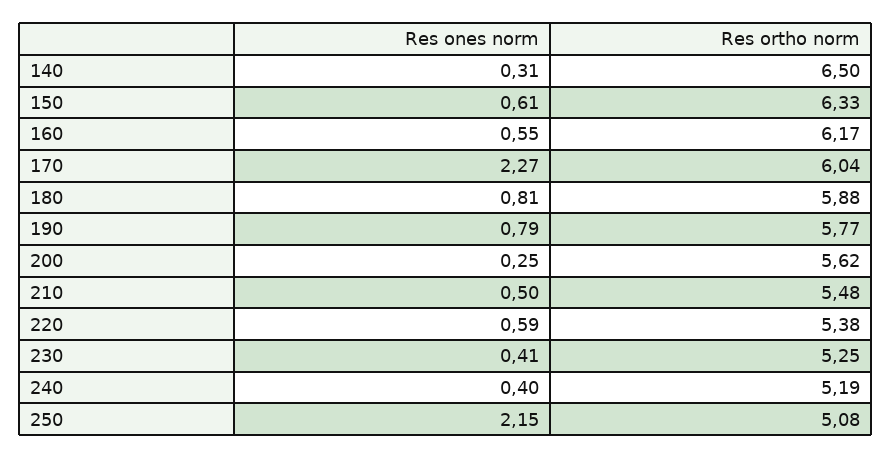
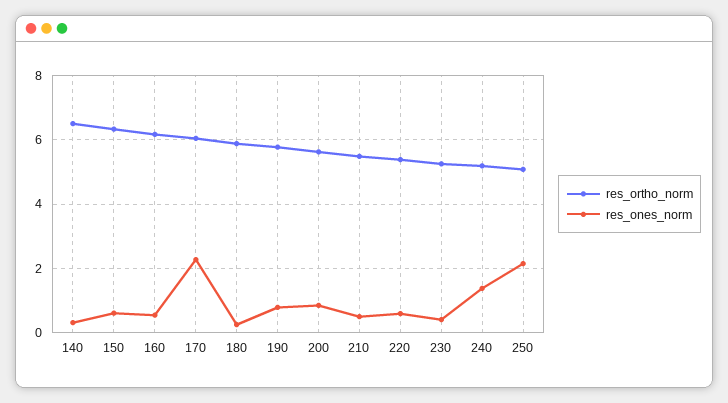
Res ones norm, 180: 0.81 -> 0.2
Res ones norm, 200: 0.25 -> 0.8
Res ones norm, 240: 0.4 -> 1.4

